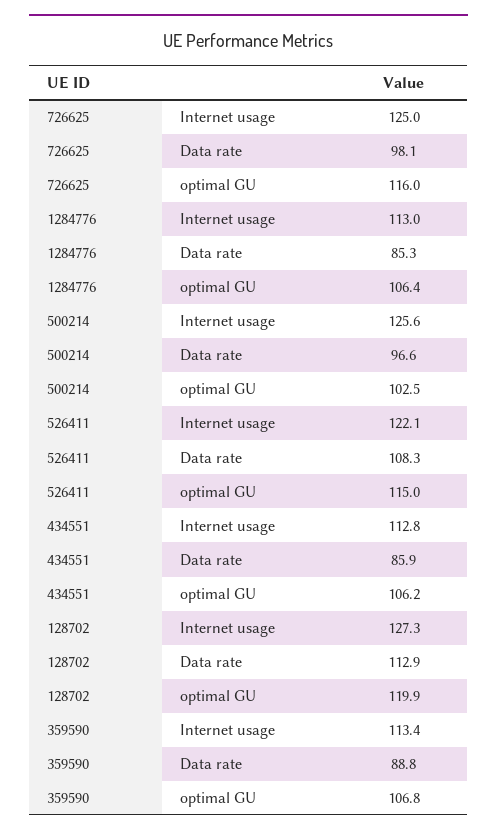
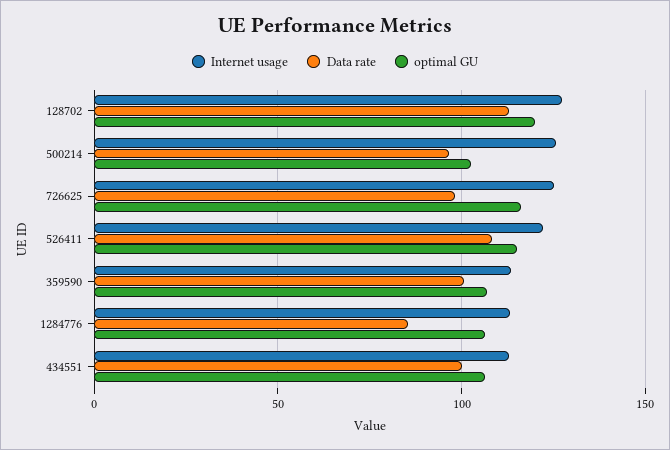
Data rate, 434551: 85.9 -> 100
Data rate, 359590: 88.8 -> 100

